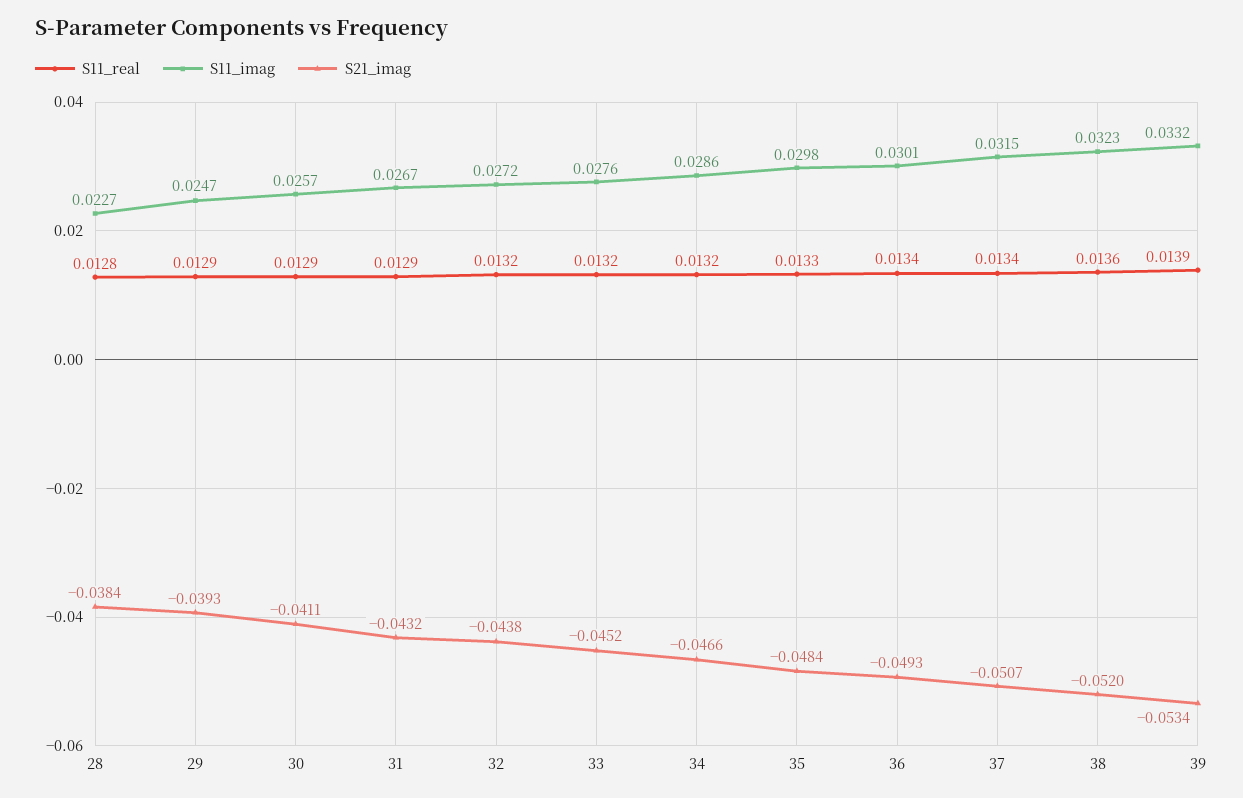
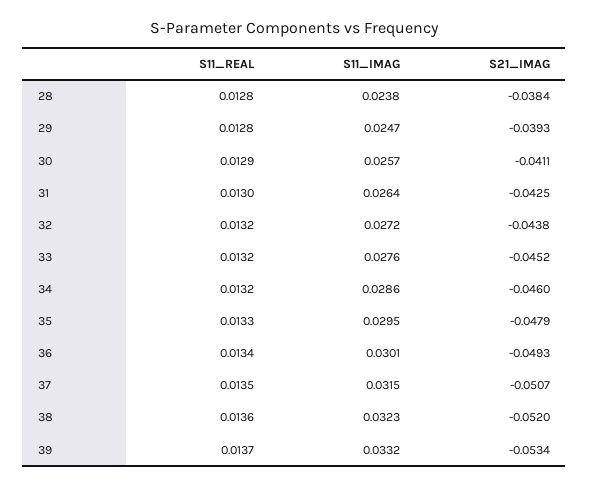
S11_imag, 28: 0.0227 -> 0.0238
S11_real, 29: 0.0129 -> 0.0128
S11_real, 31: 0.0129 -> 0.013
S11_imag, 31: 0.0267 -> 0.0264
S21_imag, 31: -0.0432 -> -0.0425
S21_imag, 34: -0.0466 -> -0.046
S11_imag, 35: 0.0298 -> 0.0295
S21_imag, 35: -0.0484 -> -0.0479
S11_real, 37: 0.0134 -> 0.0135
S11_real, 39: 0.0139 -> 0.0137

